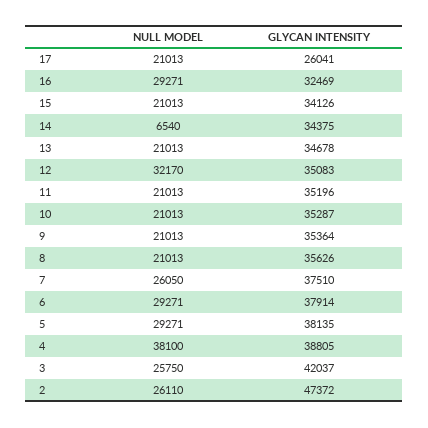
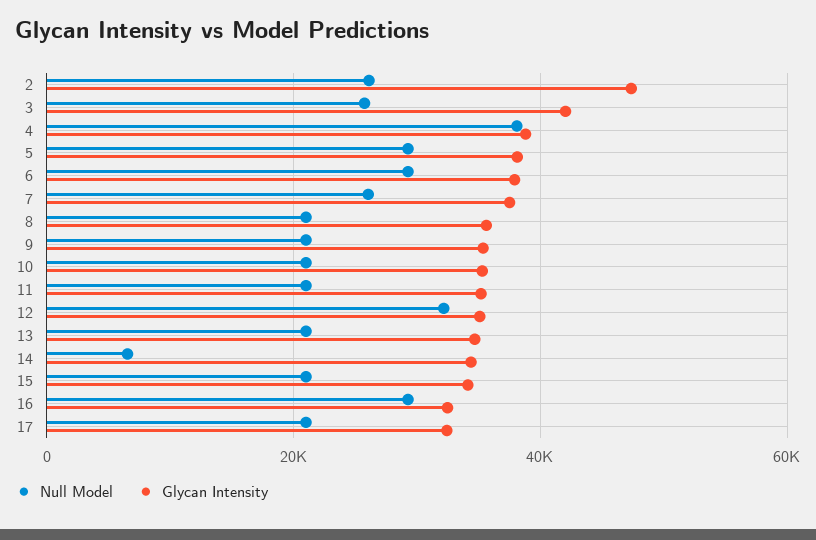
GLYCAN INTENSITY, 17: 26041 -> 32000

